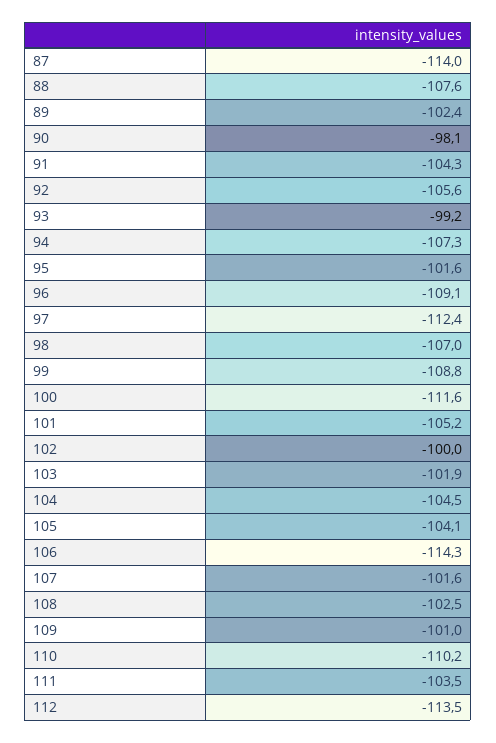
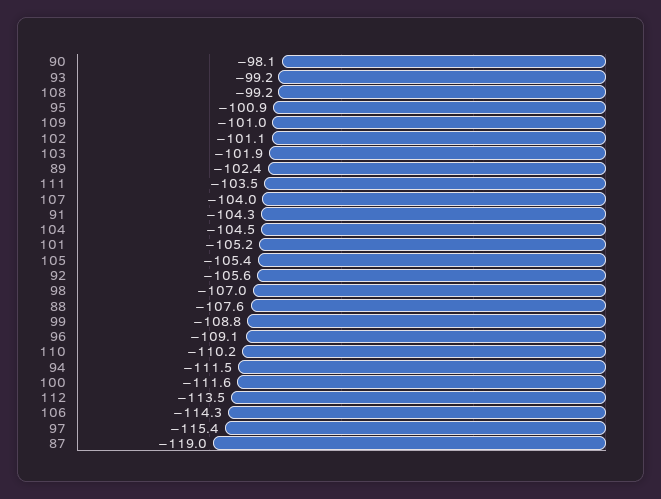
87: -114 -> -119
94: -107.3 -> -111.5
95: -101.6 -> -100.9
97: -112.4 -> -115.4
102: -100 -> -101.1
105: -104.1 -> -105.4
107: -101.6 -> -104
108: -102.5 -> -99.2

